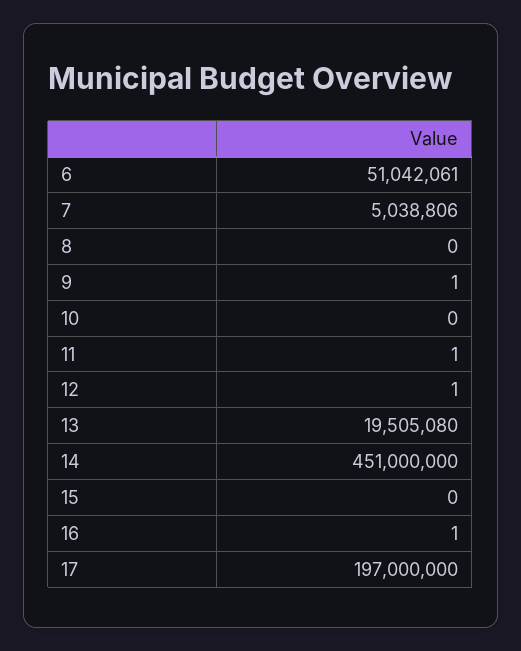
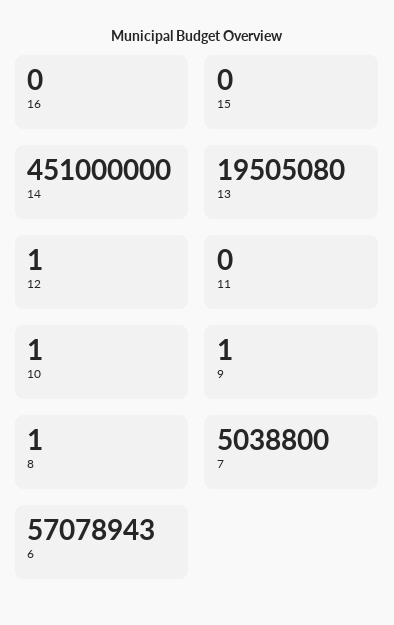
6: 51042061 -> 57078943
7: 5038806 -> 5038800
8: 0 -> 1
10: 0 -> 1
11: 1 -> 0
16: 1 -> 0
17: 197000000 -> none

